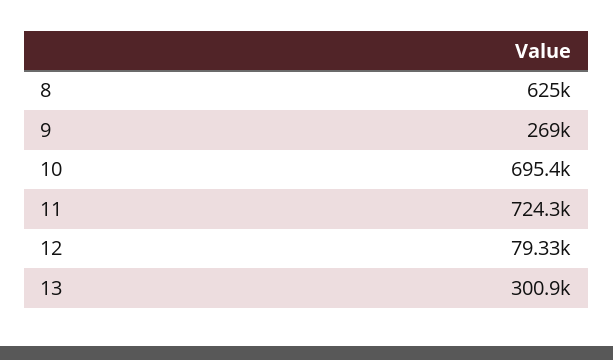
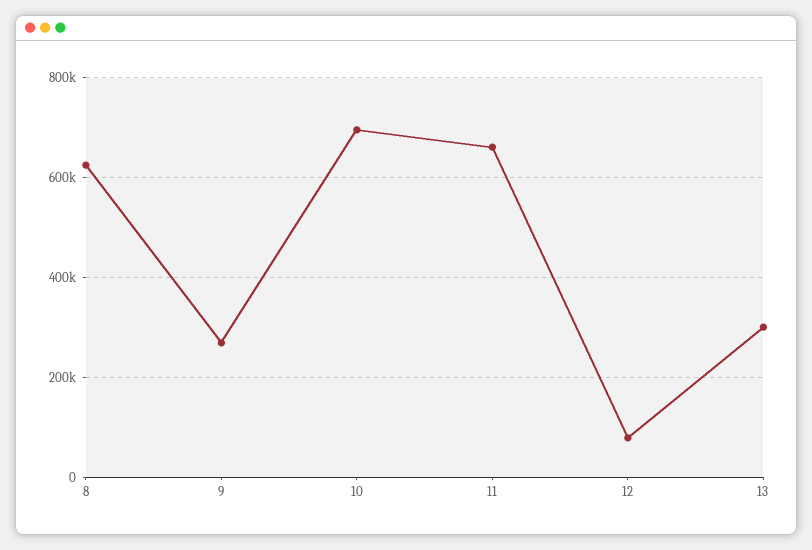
11: 724300 -> 660000

